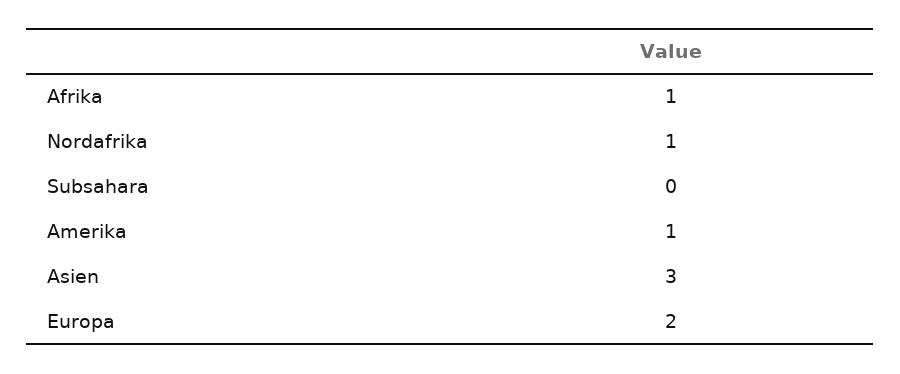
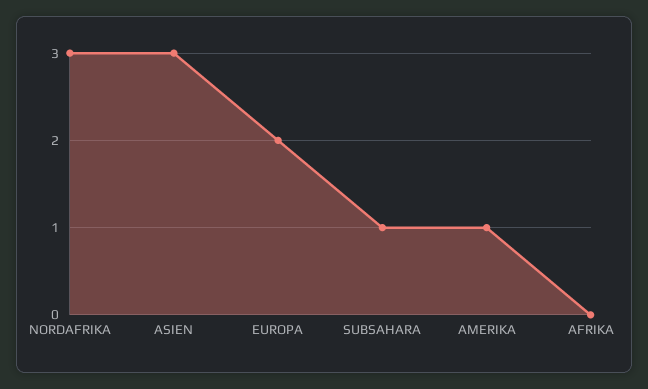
Afrika: 1 -> 0
Nordafrika: 1 -> 3
Subsahara: 0 -> 1

